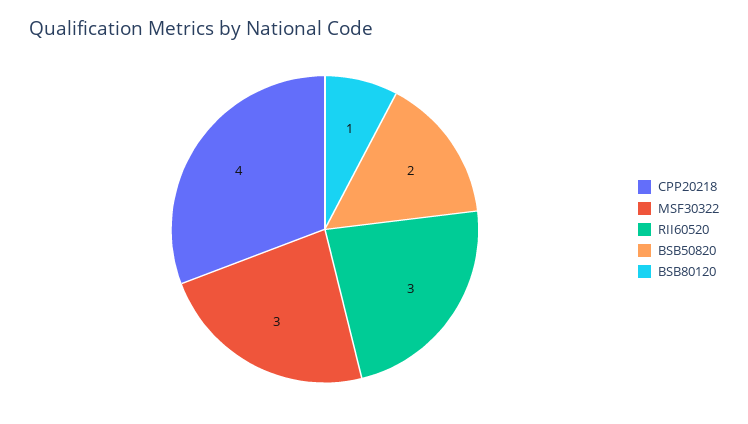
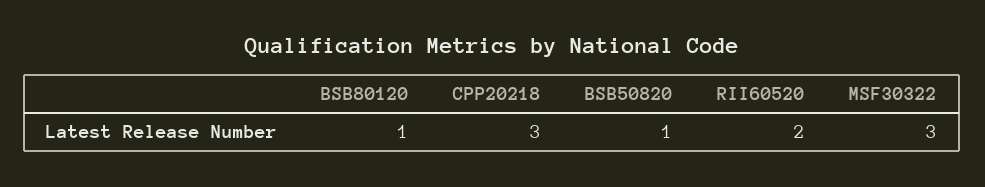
CPP20218: 4 -> 3
RII60520: 3 -> 2
BSB50820: 2 -> 1

